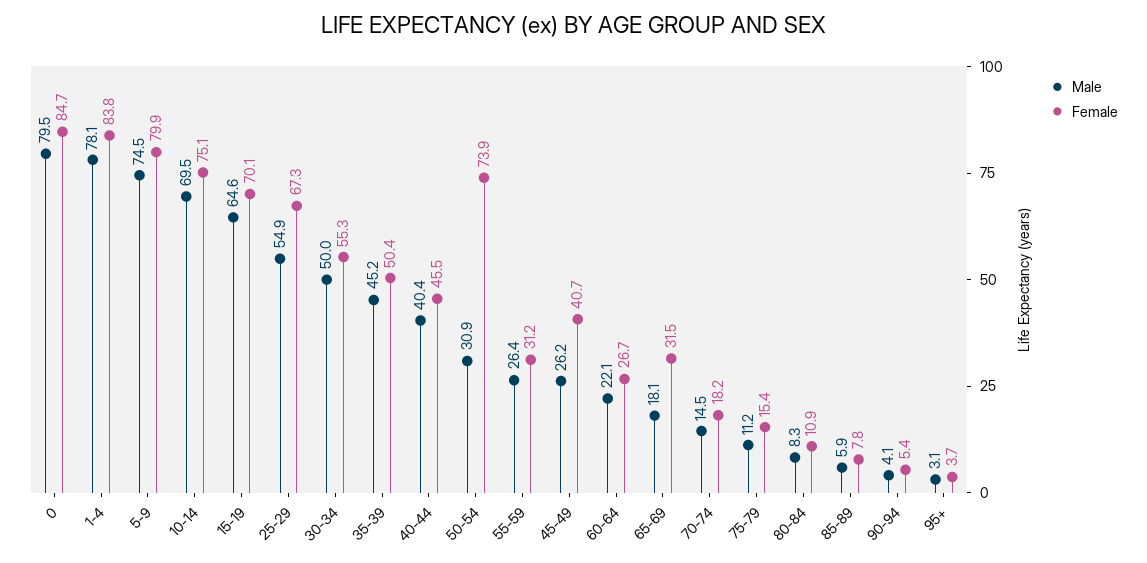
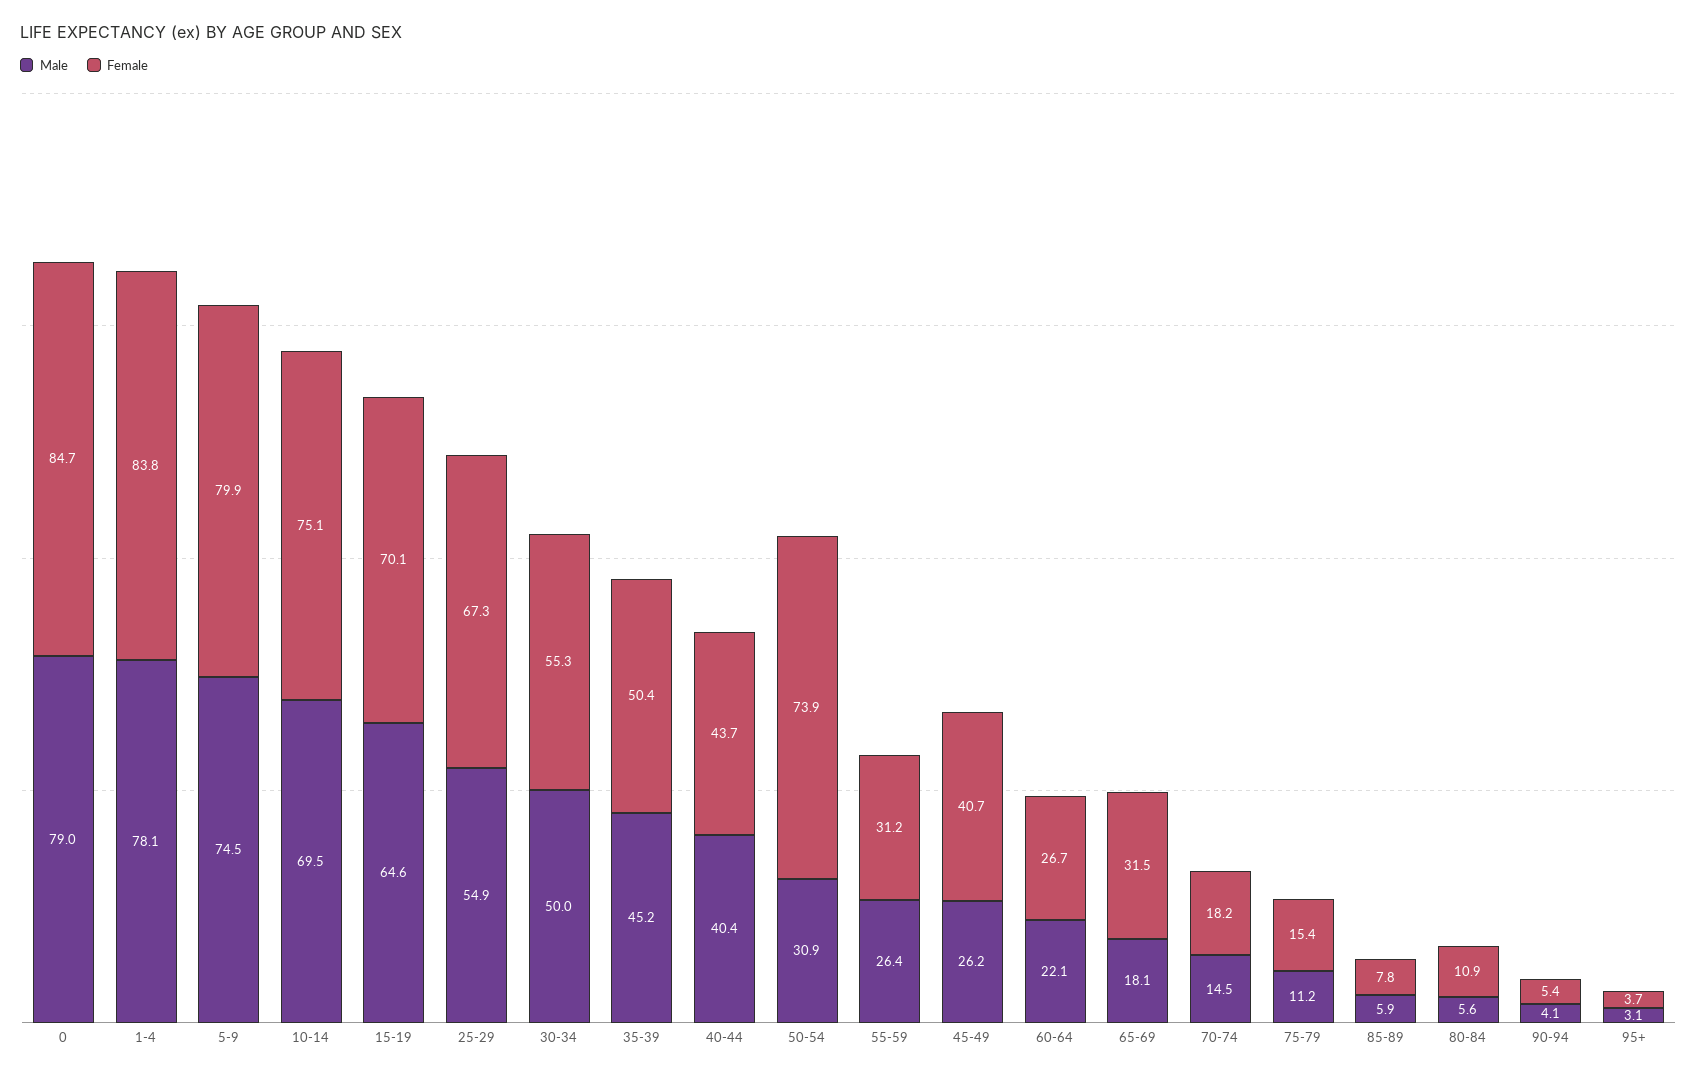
Male, 0: 79.5 -> 79
Female, 40-44: 45.5 -> 43.7
Male, 80-84: 8.3 -> 5.6

